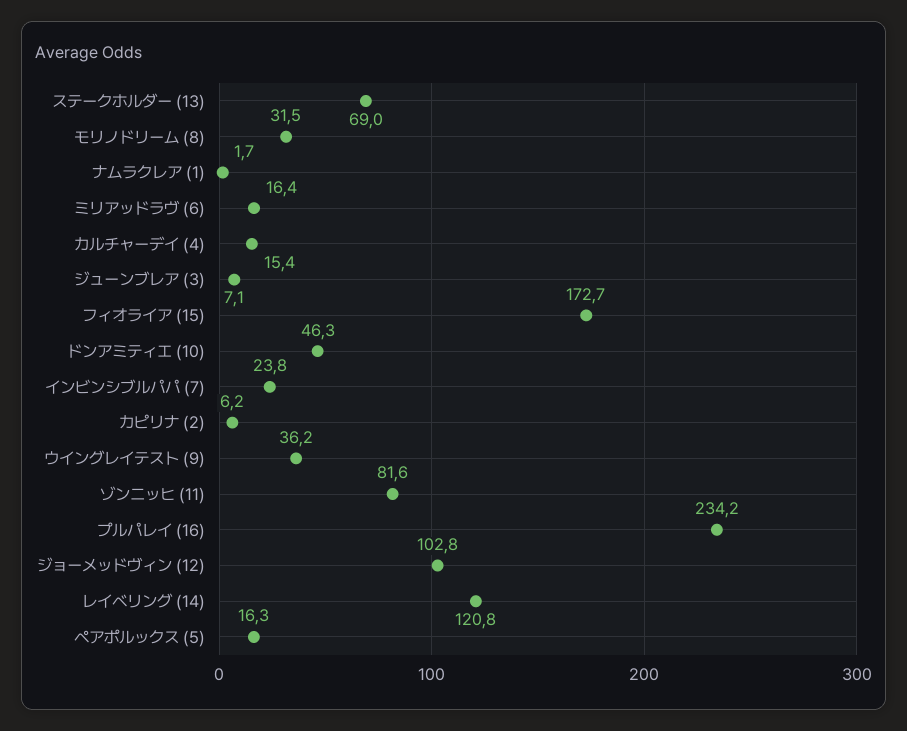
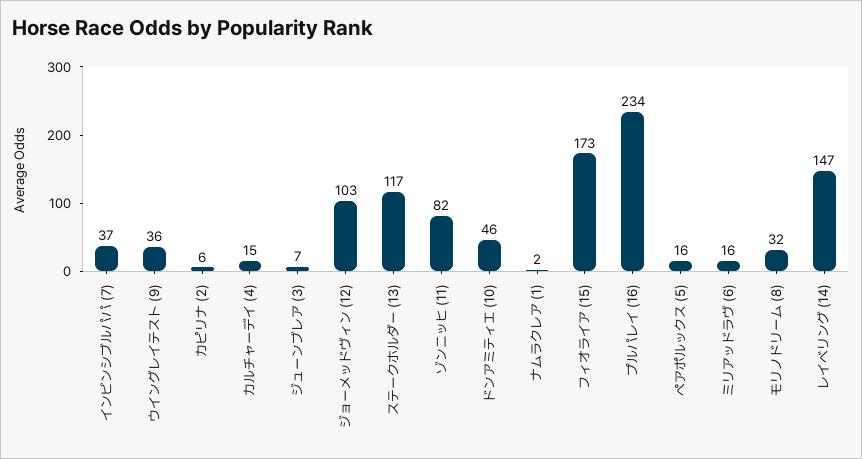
ステークホルダー (13): 69 -> 117
インビンシブルパパ (7): 23.8 -> 37
レイベリング (14): 120.8 -> 147

